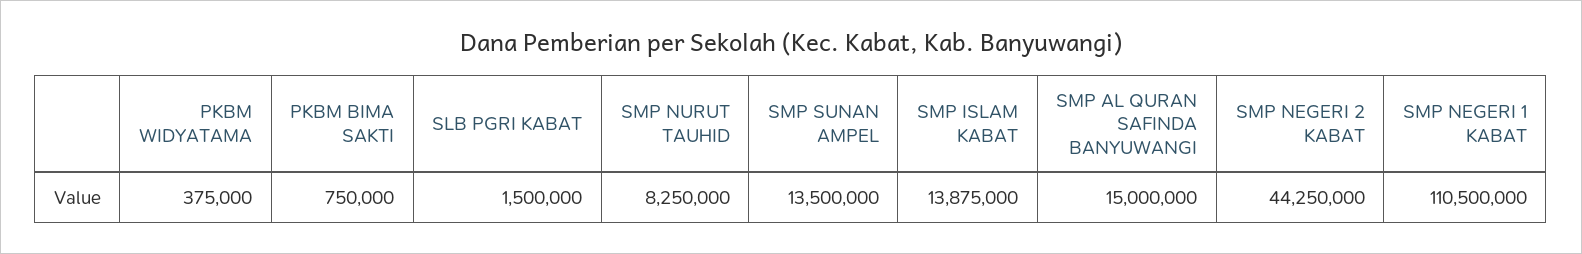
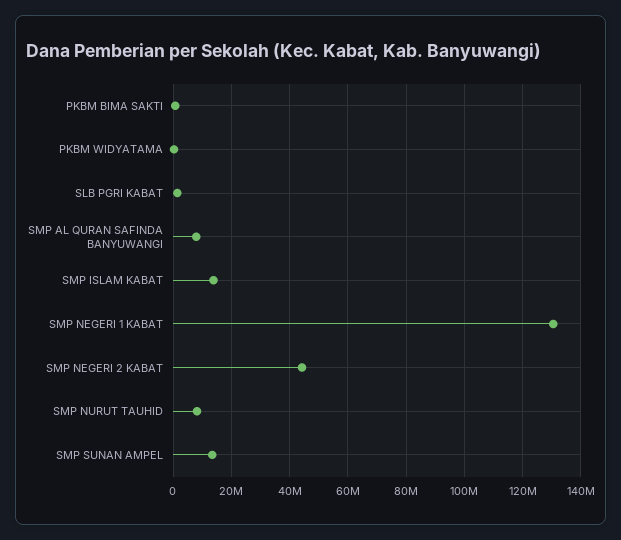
SMP AL QURAN SAFINDA BANYUWANGI: 15000000 -> 7500000
SMP NEGERI 1 KABAT: 110500000 -> 130000000

